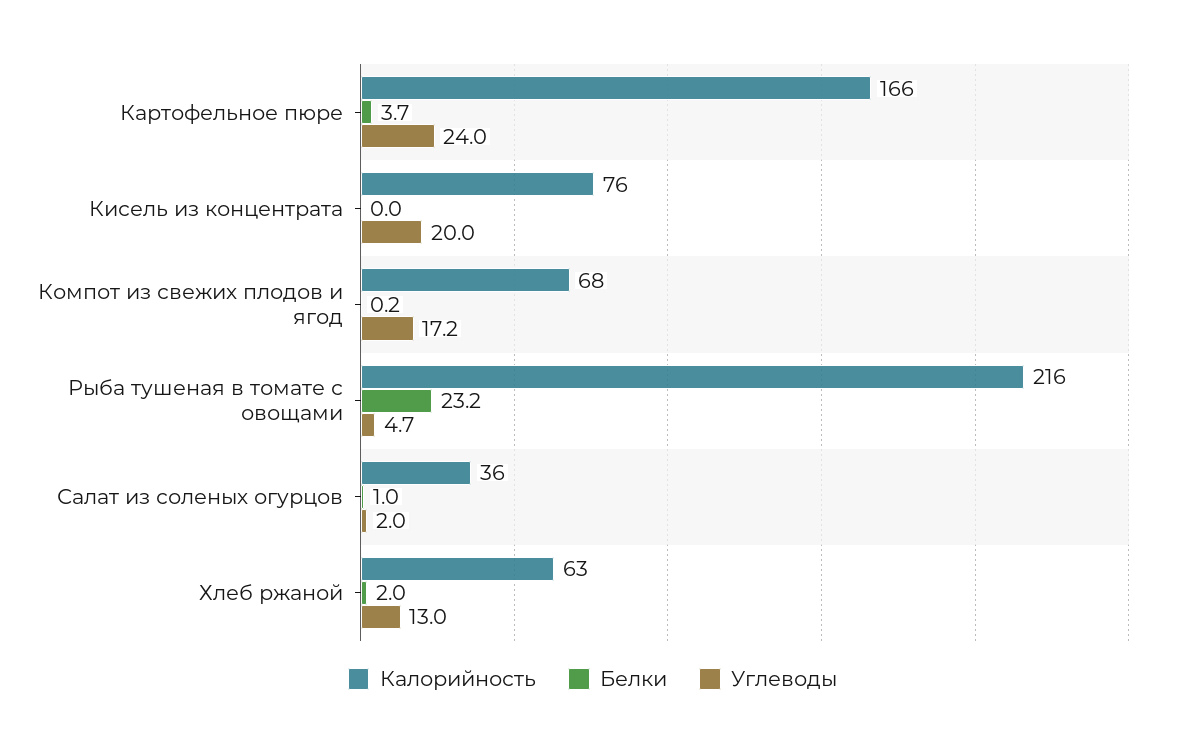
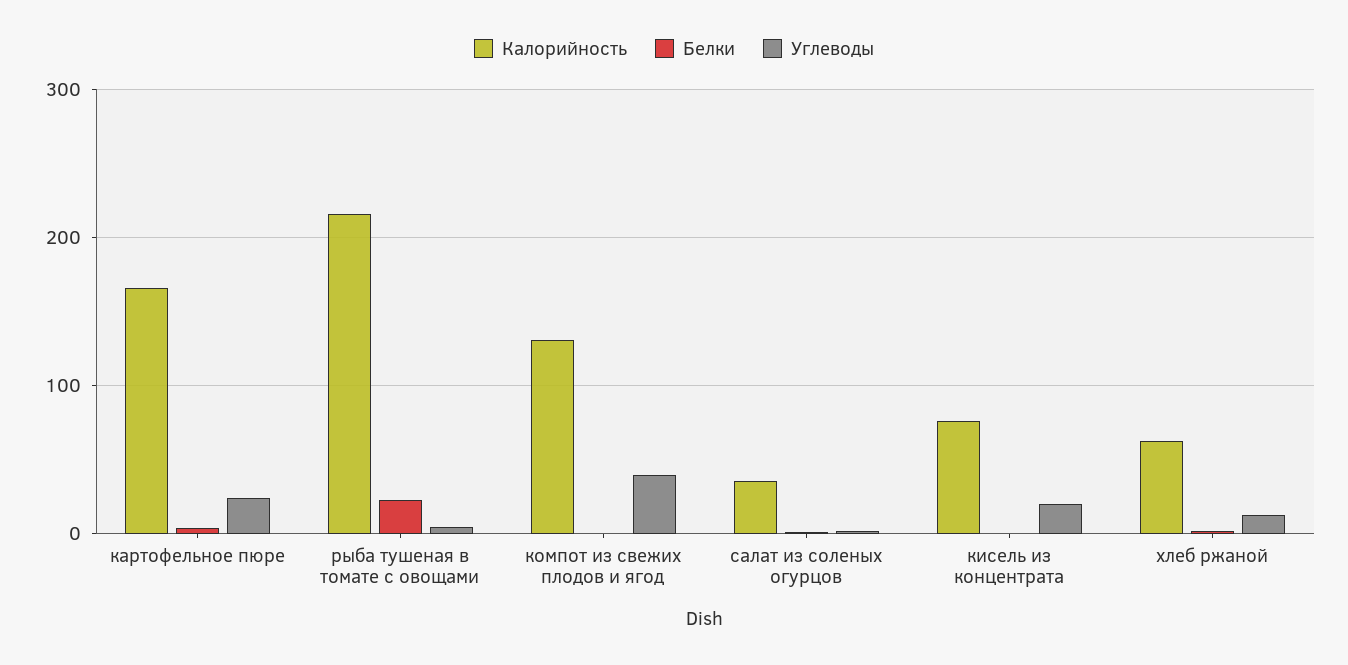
Калорийность, Компот из свежих плодов и ягод: 68 -> 130
Углеводы, Компот из свежих плодов и ягод: 17.2 -> 40

